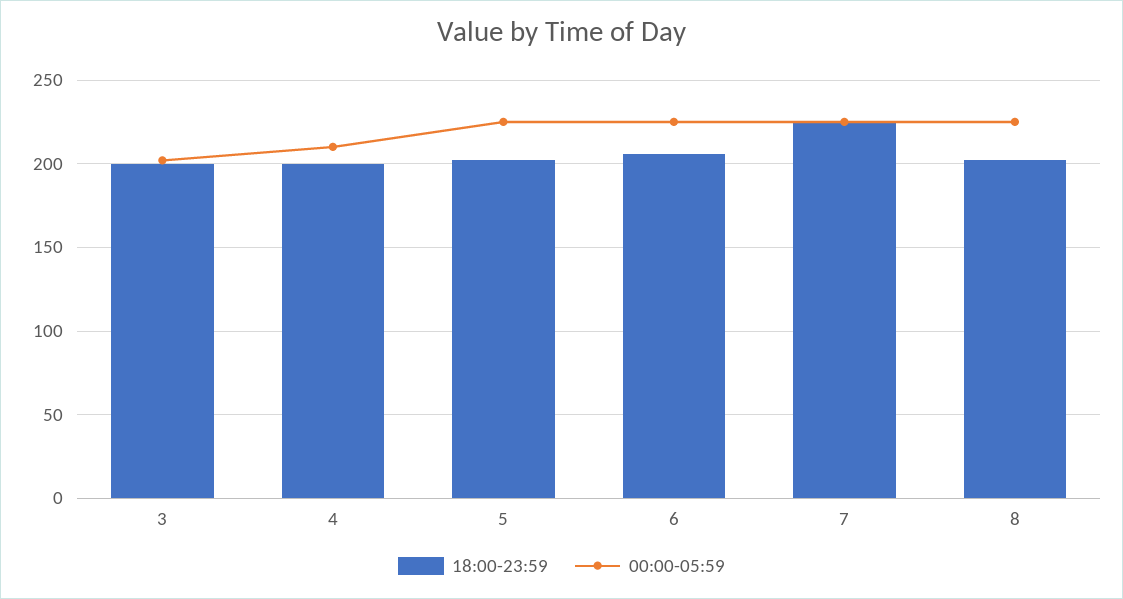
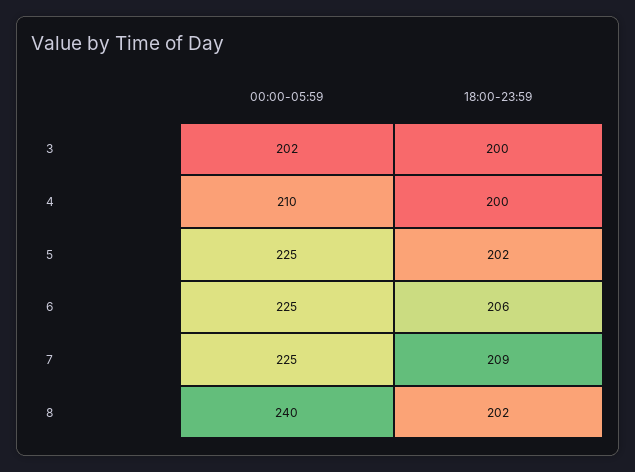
18:00-23:59, 7: 225 -> 209
00:00-05:59, 8: 225 -> 240

